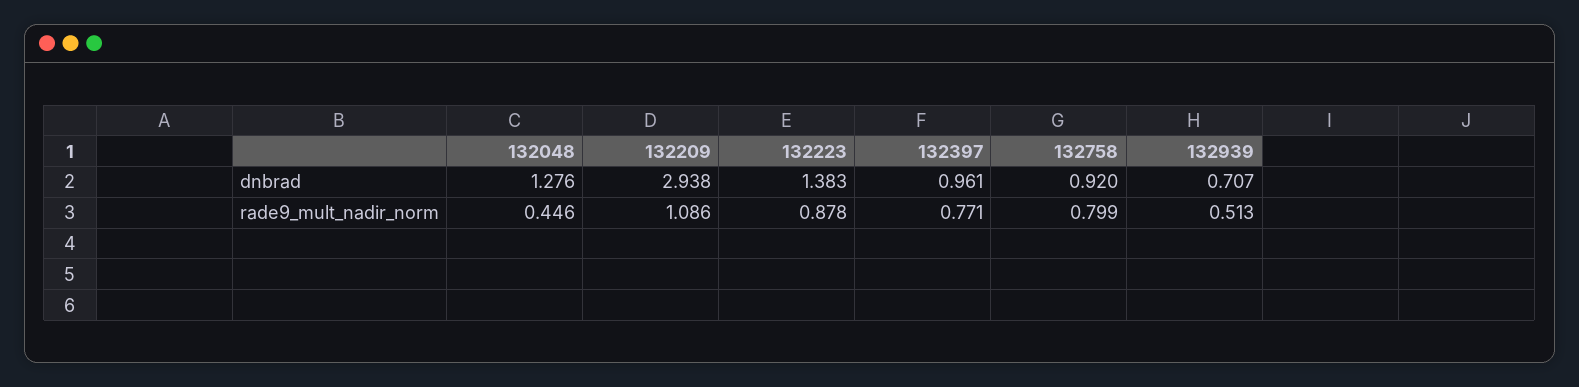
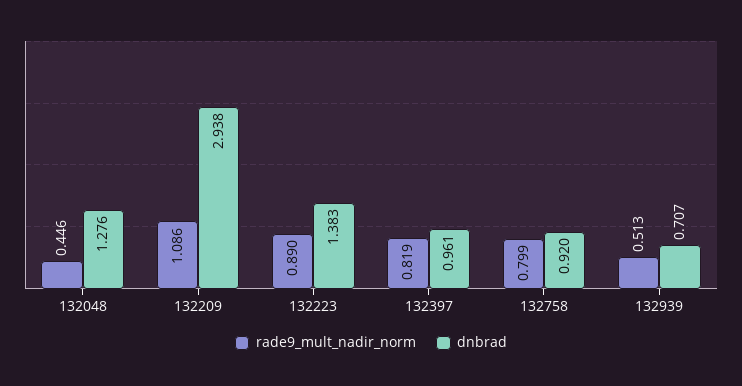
rade9_mult_nadir_norm, 132223: 0.878 -> 0.89
rade9_mult_nadir_norm, 132397: 0.771 -> 0.819

